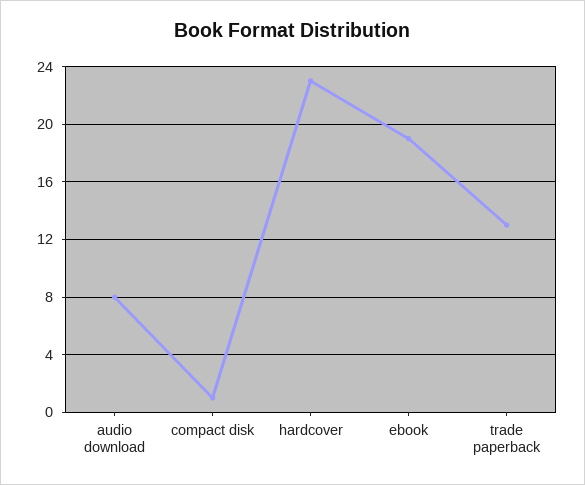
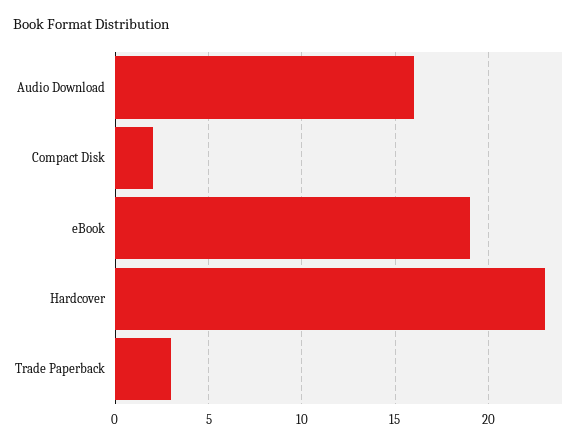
audio download: 8 -> 16
compact disk: 1 -> 2
trade paperback: 13 -> 3

